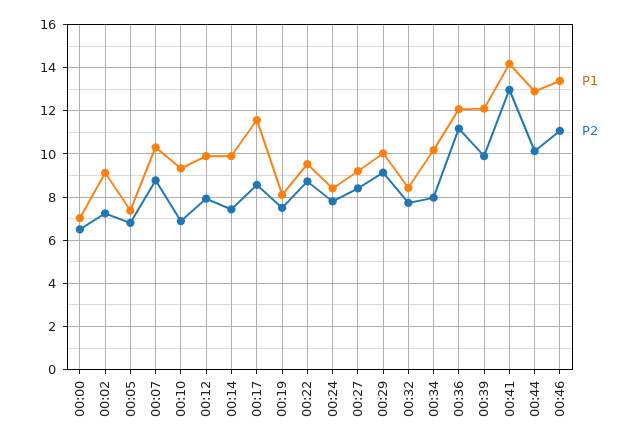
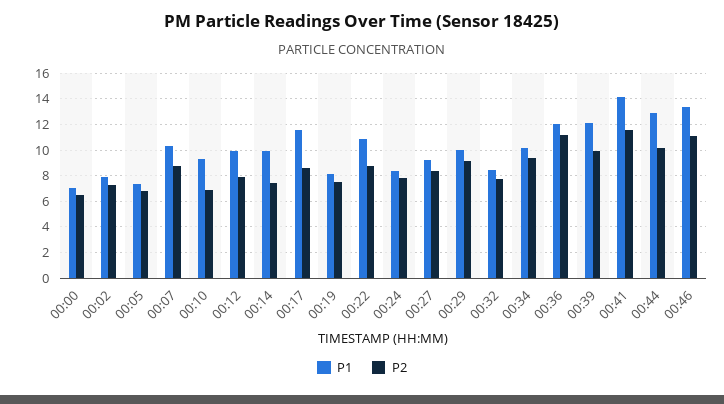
P1, 00:02: 9 -> 8
P1, 00:22: 9.5 -> 11
P2, 00:34: 8 -> 9.5
P2, 00:41: 13 -> 11.5

